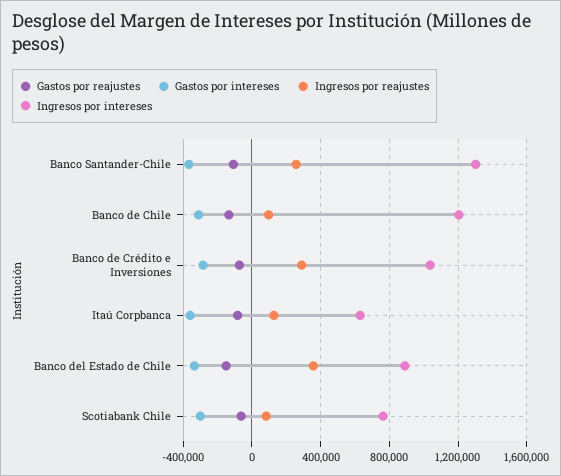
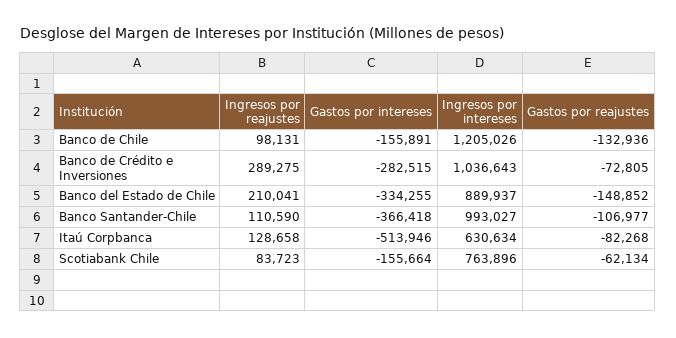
Ingresos por reajustes, Banco Santander-Chile: 250000 -> 110590
Ingresos por intereses, Banco Santander-Chile: 1300000 -> 993027
Gastos por intereses, Banco de Chile: -300000 -> -155891
Gastos por intereses, Itaú Corpbanca: -350000 -> -513946
Ingresos por reajustes, Banco del Estado de Chile: 350000 -> 210041
Gastos por intereses, Scotiabank Chile: -300000 -> -155664

